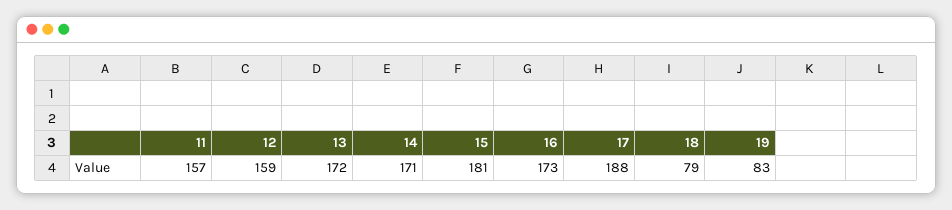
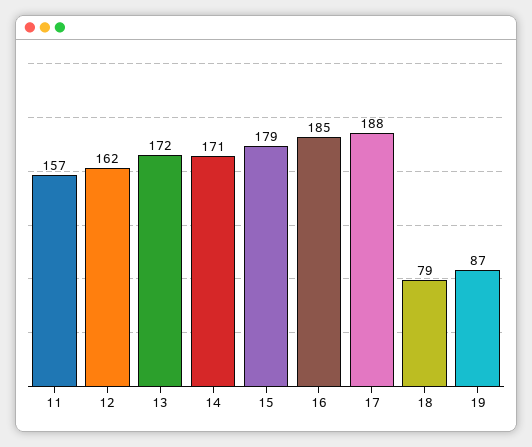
12: 159 -> 162
15: 181 -> 179
16: 173 -> 185
19: 83 -> 87

